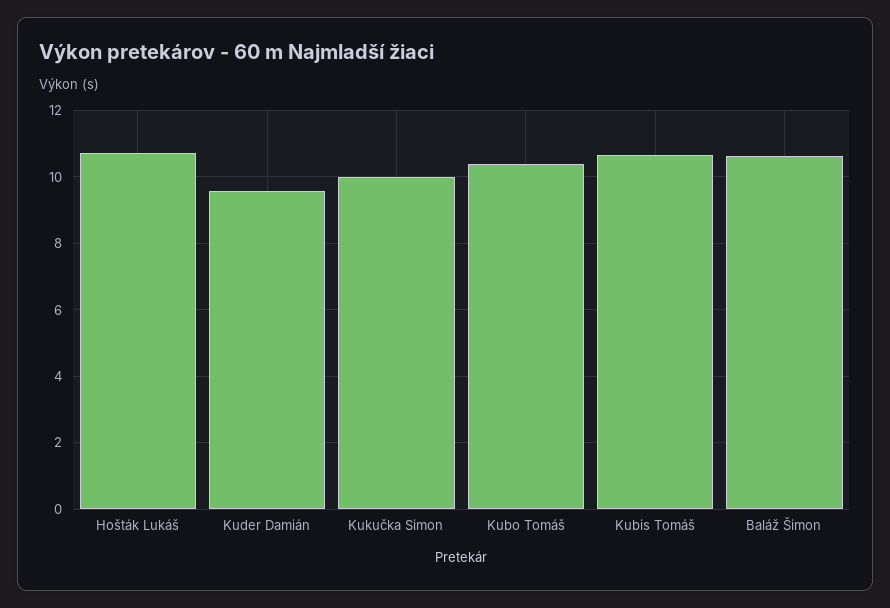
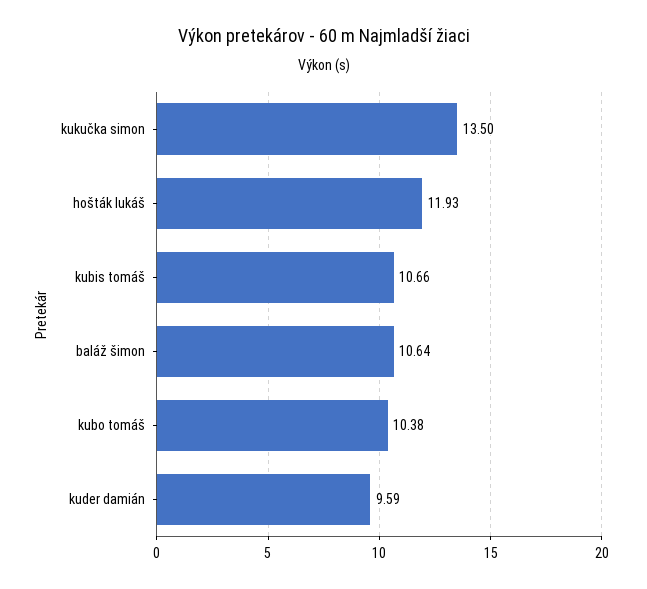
Hošták Lukáš: 10.8 -> 11.93
Kukučka Simon: 10 -> 13.5

